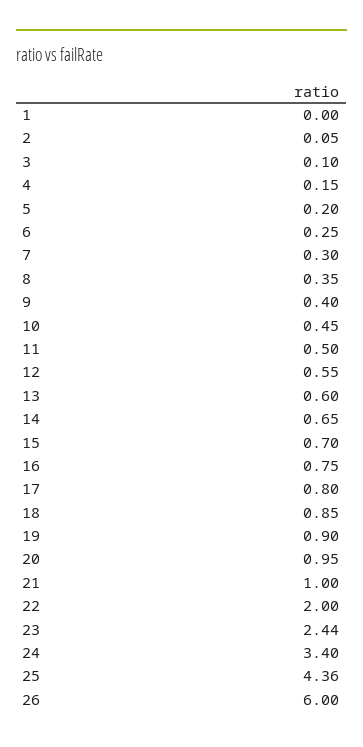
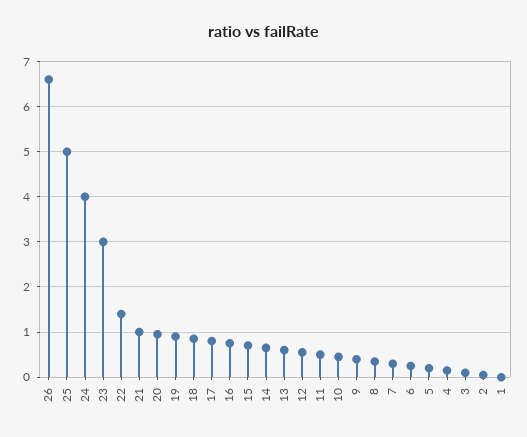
22: 2 -> 1.4
23: 2.44 -> 3
24: 3.4 -> 4
25: 4.36 -> 5
26: 6 -> 6.6

